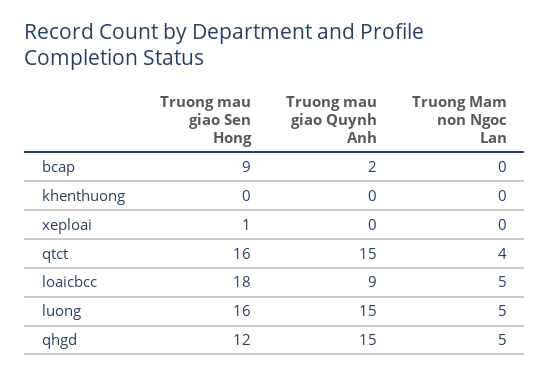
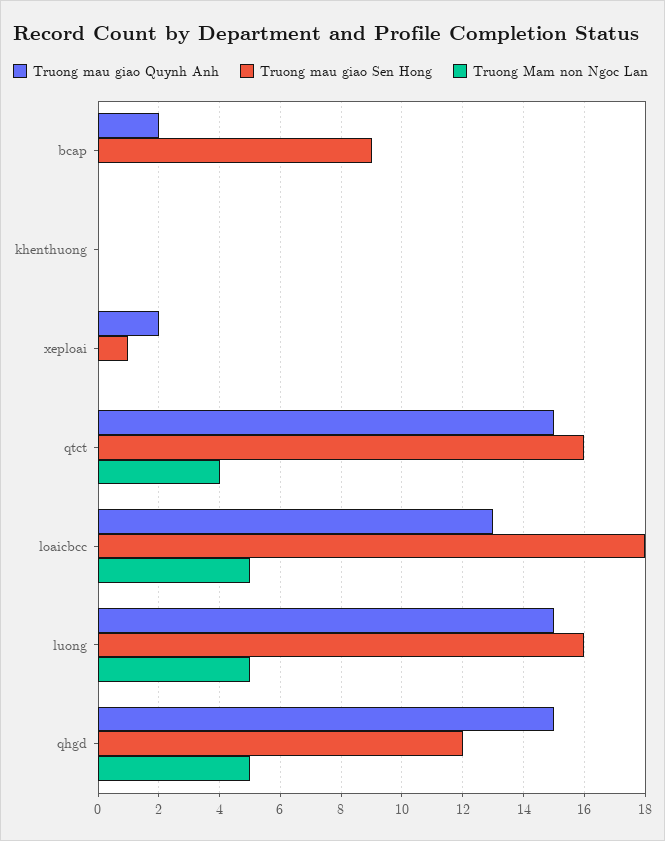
Truong mau giao Quynh Anh, xeploai: 0 -> 2
Truong mau giao Quynh Anh, loaicbcc: 9 -> 13

